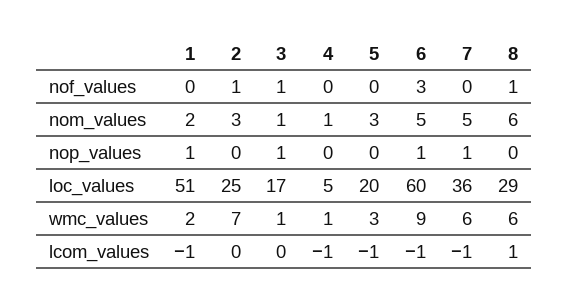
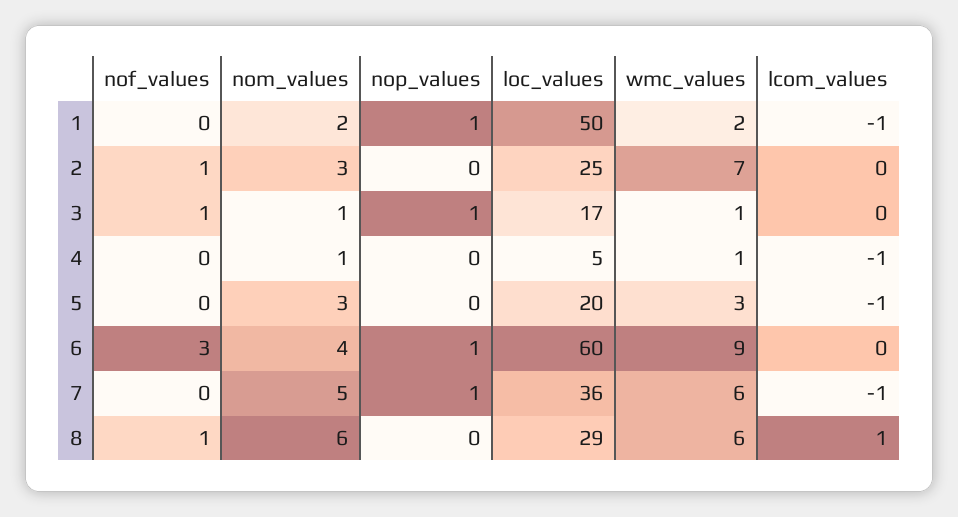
6, nom_values: 5 -> 4
1, loc_values: 51 -> 50
6, lcom_values: -1 -> 0

